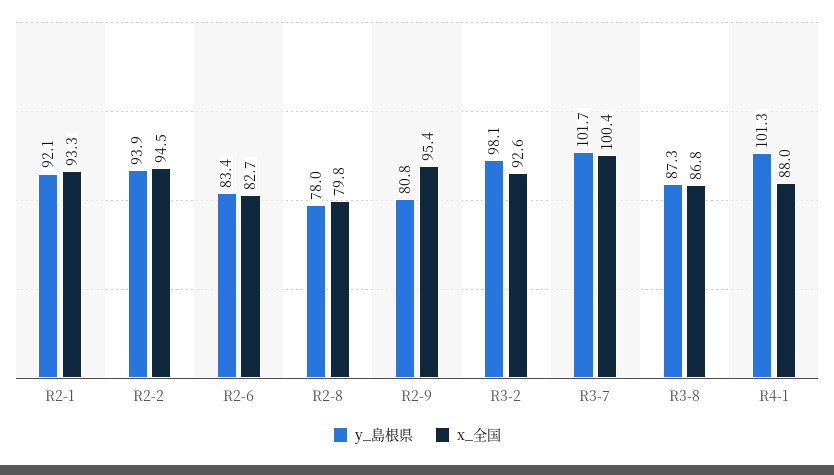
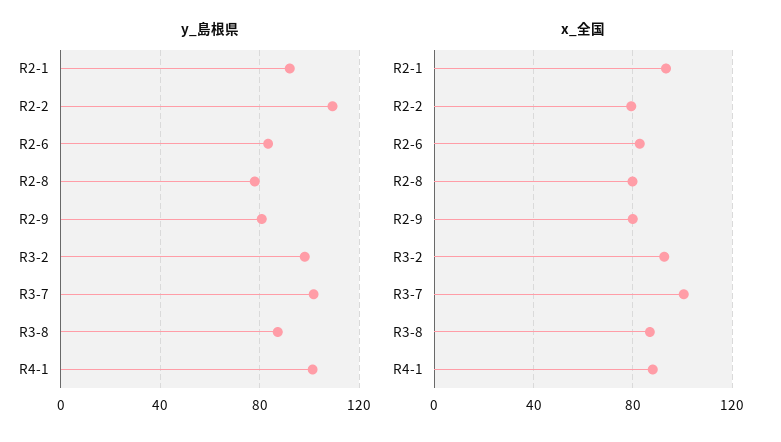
y_島根県, R2-2: 93.9 -> 110
x_全国, R2-2: 94.5 -> 80
x_全国, R2-9: 95.4 -> 80

